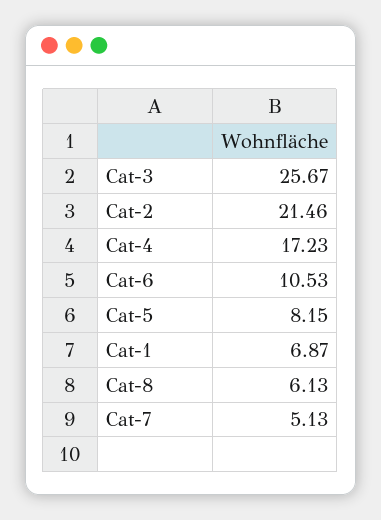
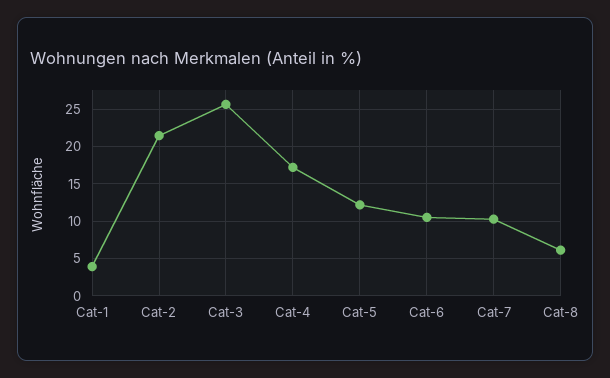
Cat-5: 8.15 -> 12
Cat-1: 6.87 -> 4
Cat-7: 5.13 -> 10

